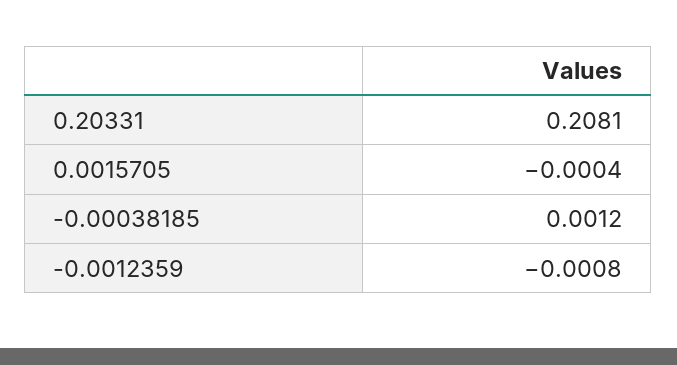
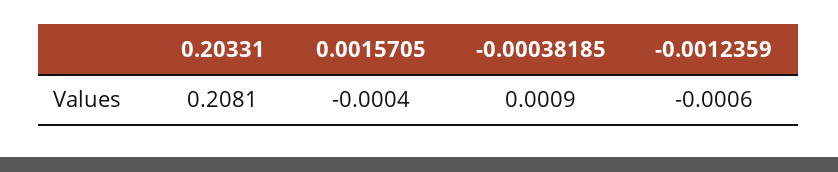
-0.00038185: 0.0012 -> 0.0009
-0.0012359: -0.0008 -> -0.0006

